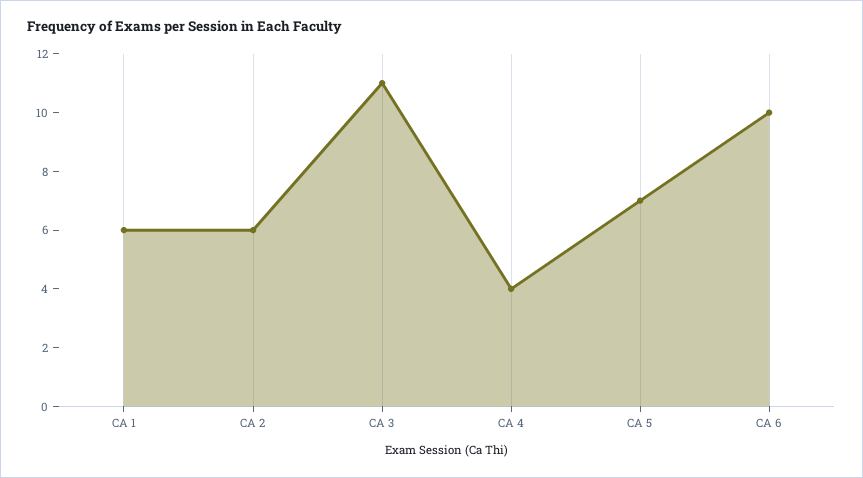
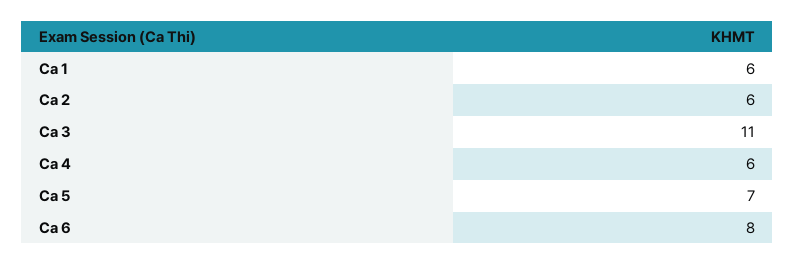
CA 4: 4 -> 6
CA 6: 10 -> 8

